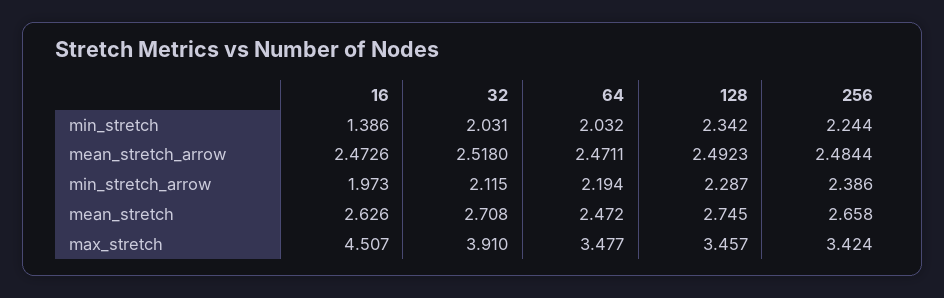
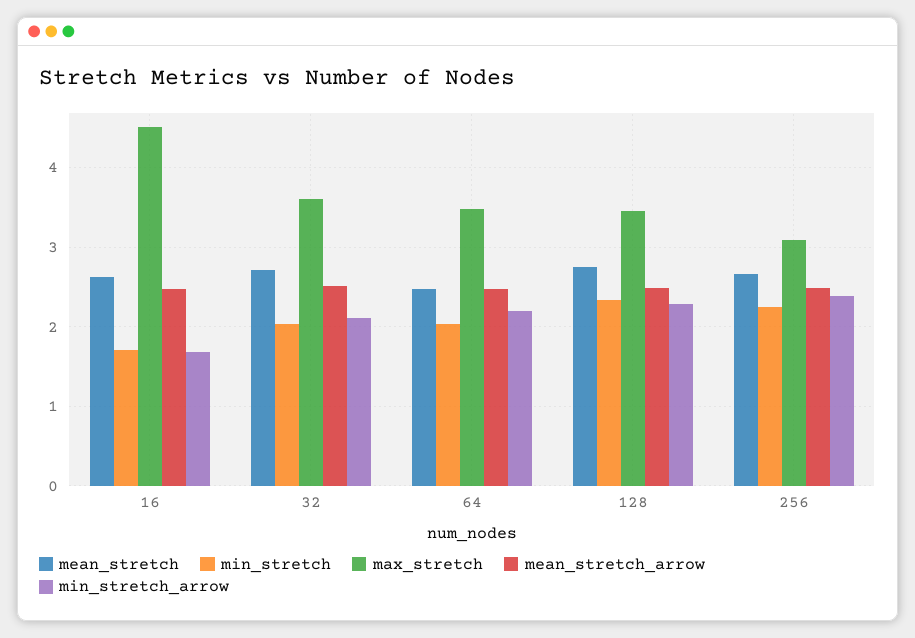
min_stretch, 16: 1.386 -> 1.7
min_stretch_arrow, 16: 1.973 -> 1.7
max_stretch, 32: 3.91 -> 3.6
max_stretch, 256: 3.424 -> 3.1

